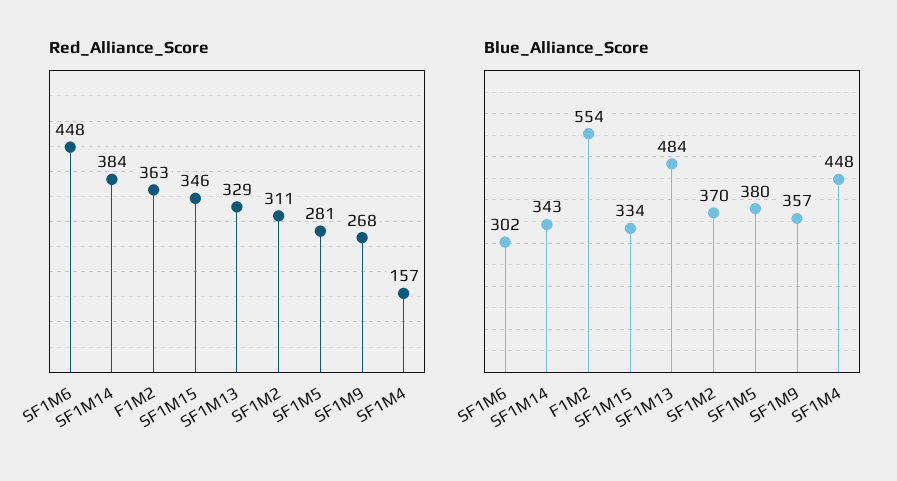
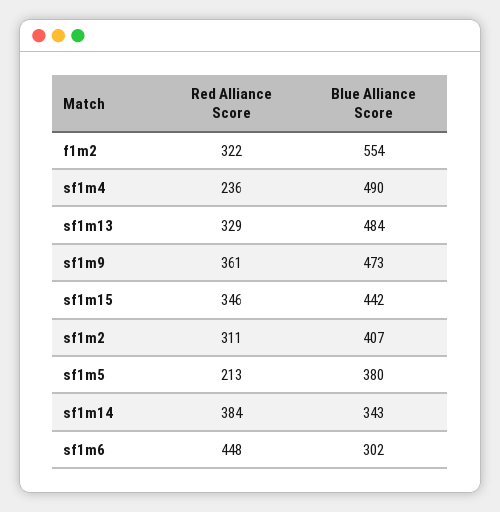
Red_Alliance_Score, F1M2: 363 -> 322
Red_Alliance_Score, SF1M5: 281 -> 213
Red_Alliance_Score, SF1M9: 268 -> 361
Red_Alliance_Score, SF1M4: 157 -> 236
Blue_Alliance_Score, SF1M15: 334 -> 442
Blue_Alliance_Score, SF1M2: 370 -> 407
Blue_Alliance_Score, SF1M9: 357 -> 473
Blue_Alliance_Score, SF1M4: 448 -> 490

